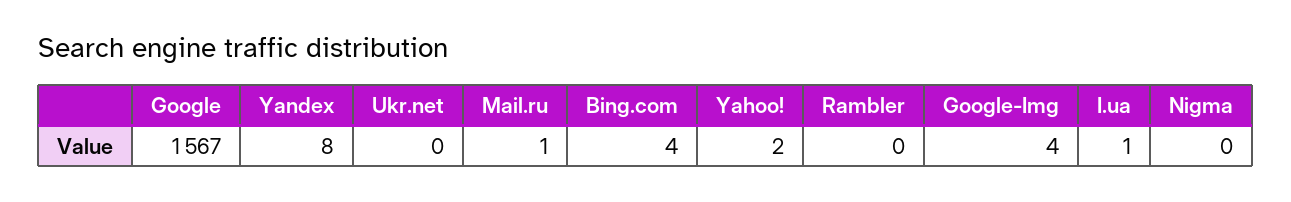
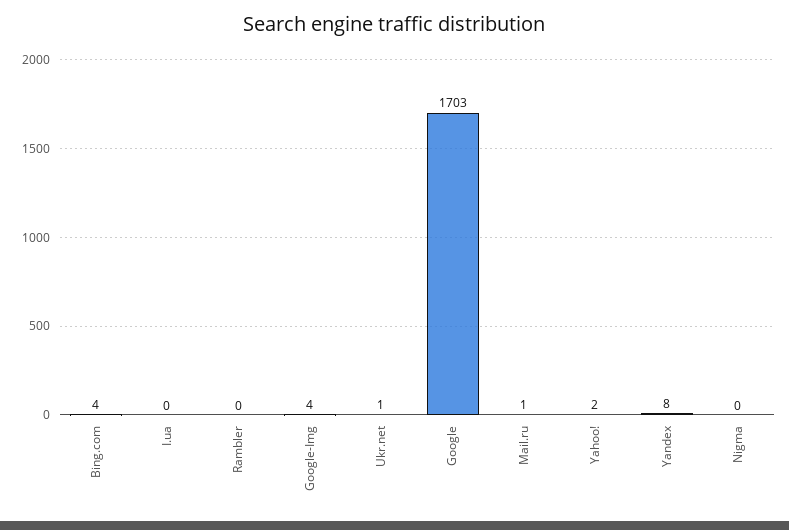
Google: 1567 -> 1703
Ukr.net: 0 -> 1
I.ua: 1 -> 0

